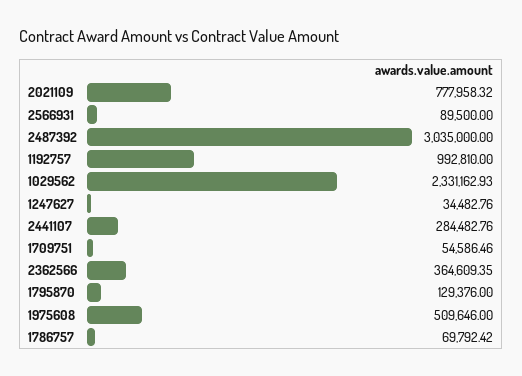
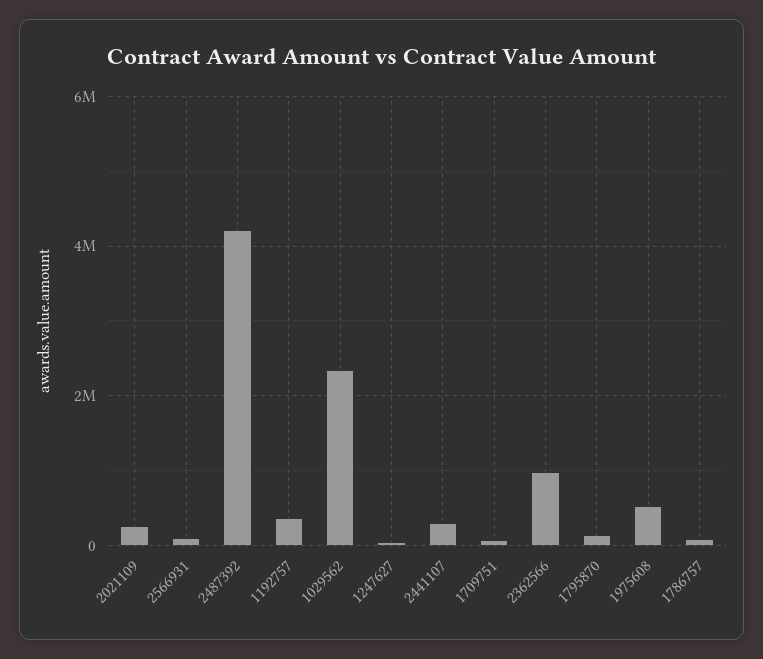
2021109: 777958.32 -> 200000
2487392: 3035000 -> 4200000
1192757: 992810 -> 400000
2362566: 364609.35 -> 1000000

